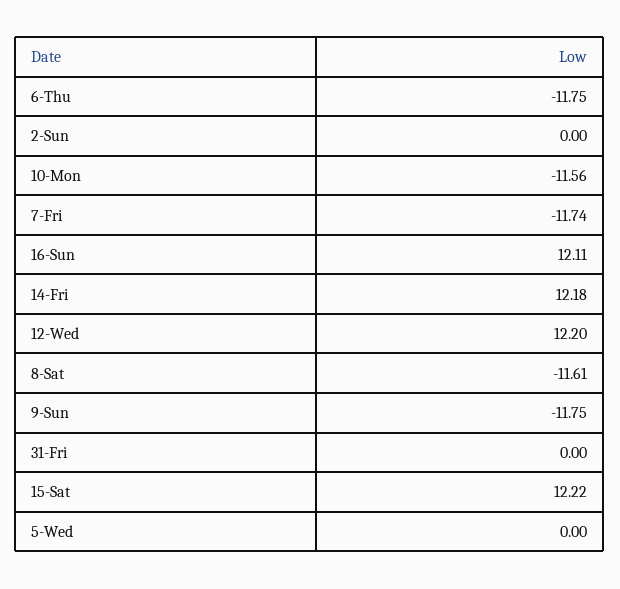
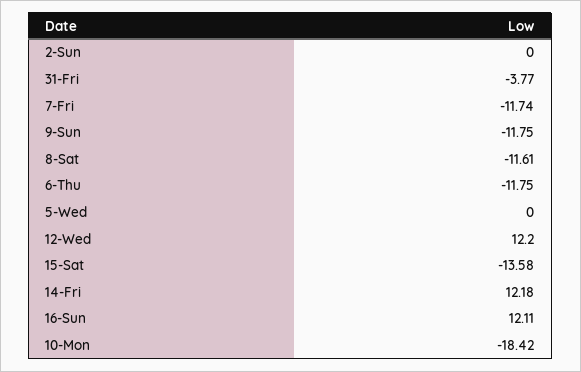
10-Mon: -11.56 -> -18.42
31-Fri: 0 -> -3.77
15-Sat: 12.22 -> -13.58

